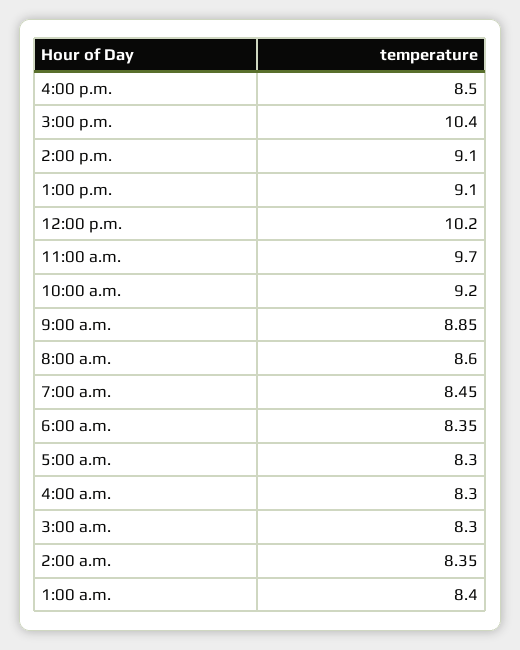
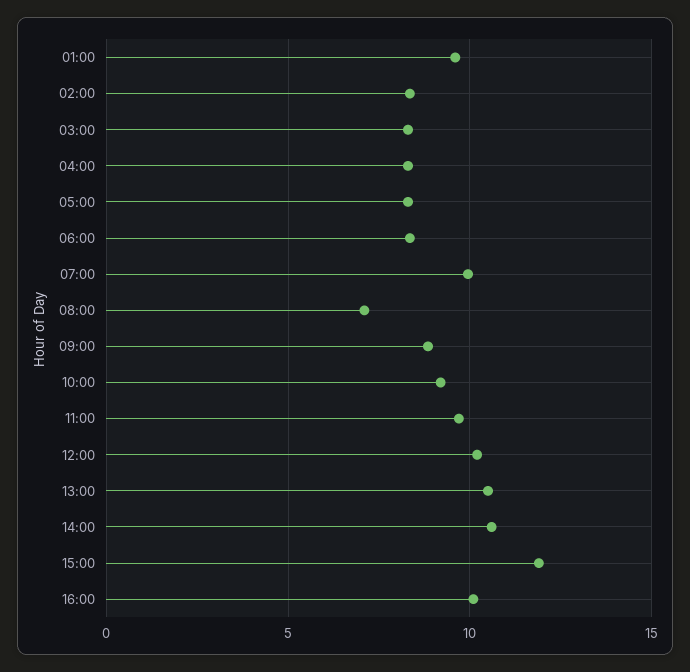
4:00 p.m.: 8.5 -> 10
3:00 p.m.: 10.4 -> 12
2:00 p.m.: 9.1 -> 10.5
1:00 p.m.: 9.1 -> 10.5
8:00 a.m.: 8.6 -> 7
7:00 a.m.: 8.45 -> 10
1:00 a.m.: 8.4 -> 9.5

